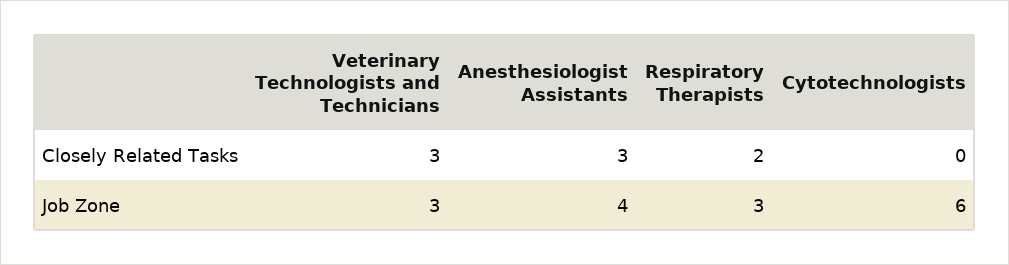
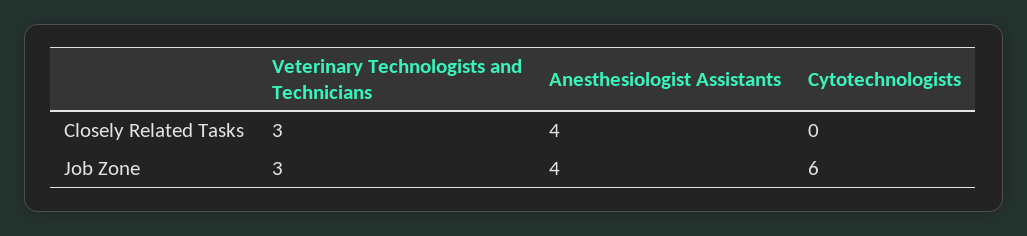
Anesthesiologist Assistants, Closely Related Tasks: 3 -> 4
Respiratory Therapists, Closely Related Tasks: 2 -> none
Respiratory Therapists, Job Zone: 3 -> none

